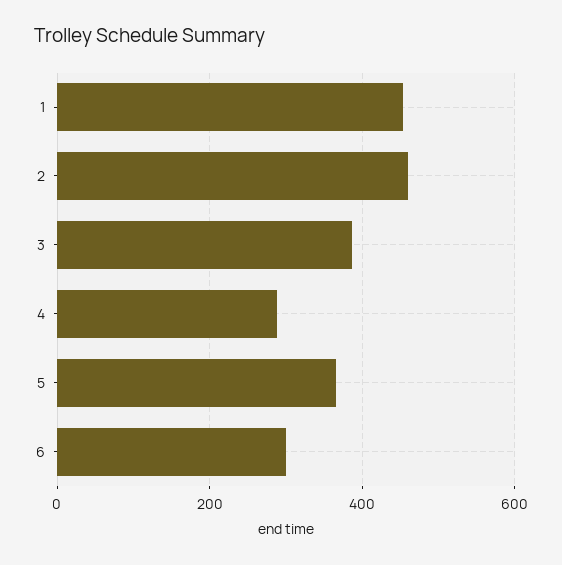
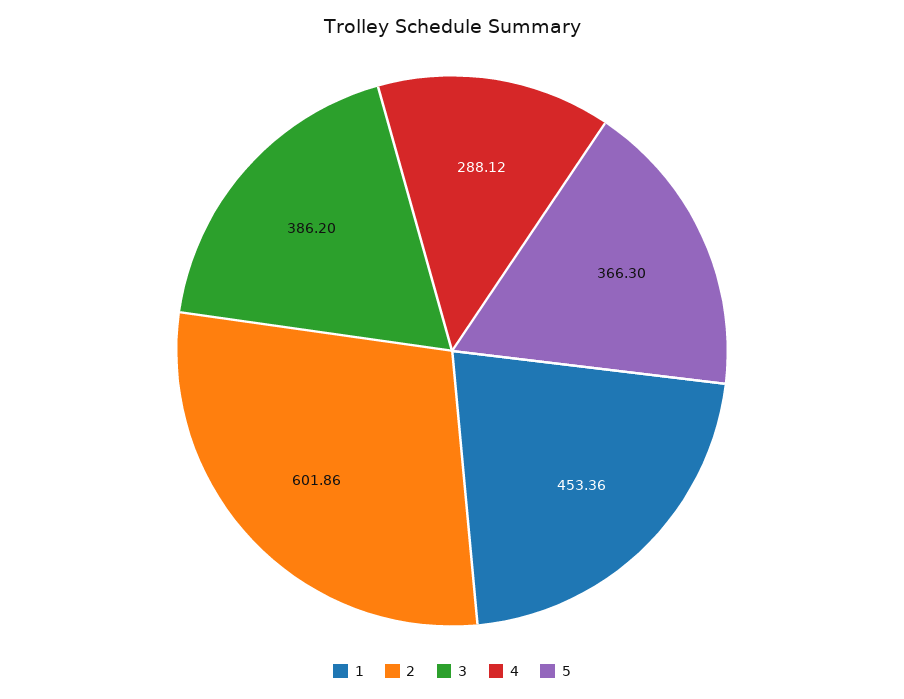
2: 460 -> 601.86
6: 300 -> none

